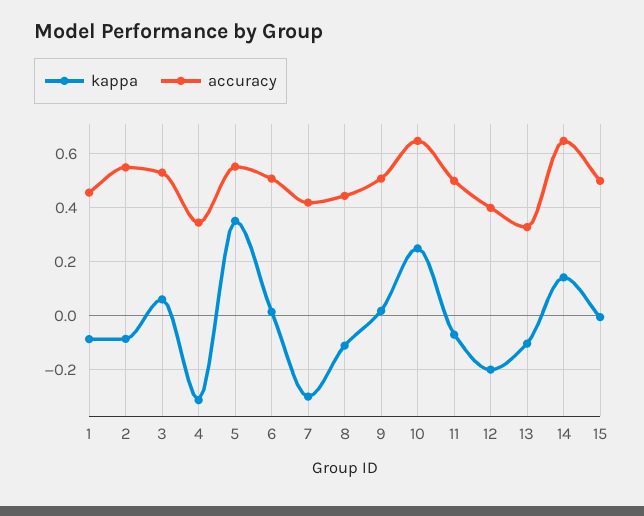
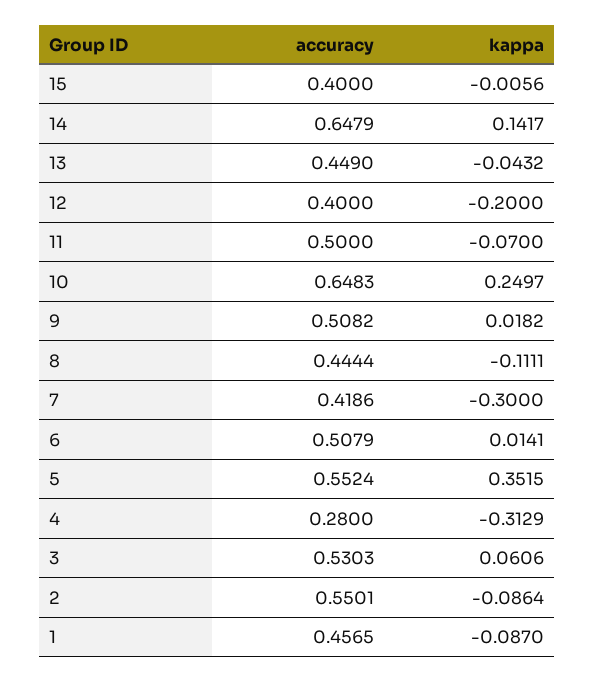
accuracy, 4: 0.35 -> 0.28
kappa, 13: -0.1 -> -0.0432
accuracy, 13: 0.325 -> 0.449
accuracy, 15: 0.5 -> 0.4

